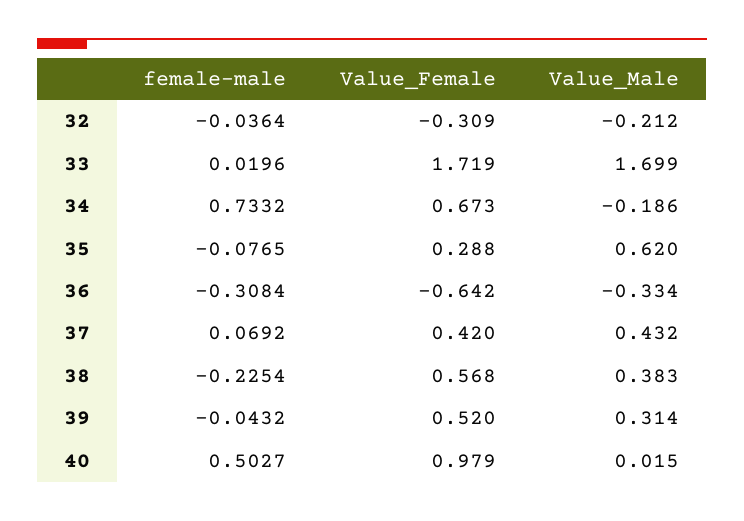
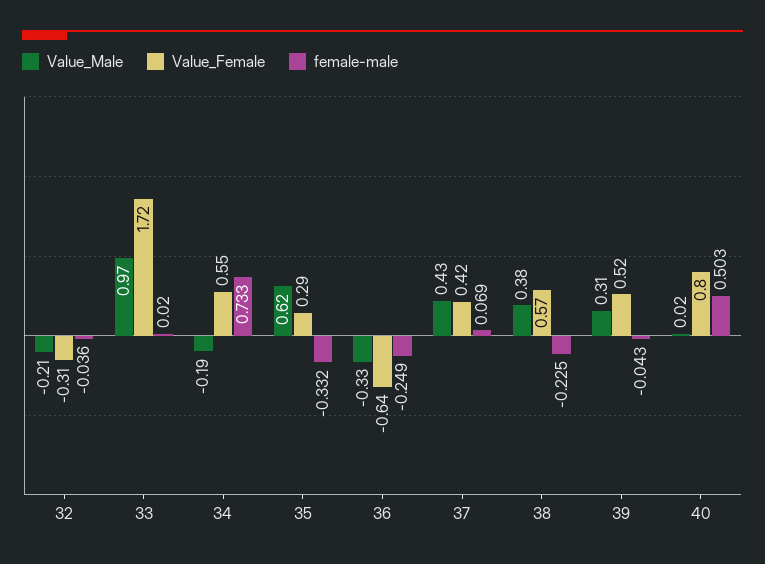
Value_Male, 33: 1.699 -> 0.97
Value_Female, 34: 0.673 -> 0.55
female-male, 35: -0.0765 -> -0.332
female-male, 36: -0.3084 -> -0.249
Value_Female, 40: 0.979 -> 0.8

